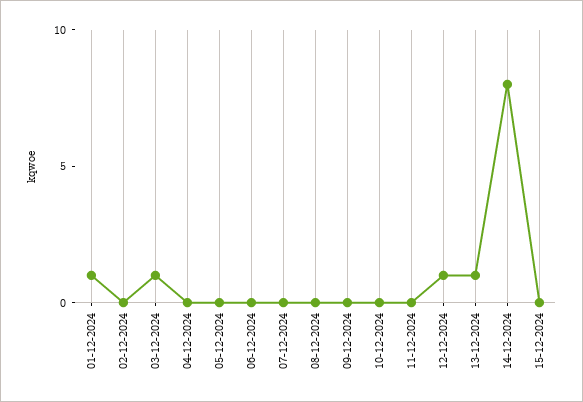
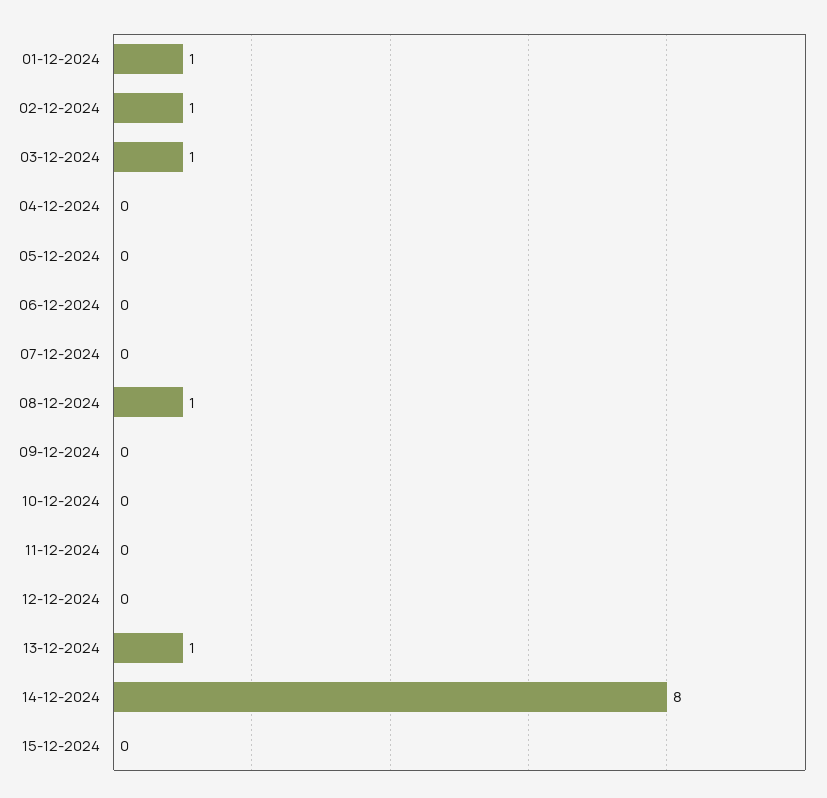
02-12-2024: 0 -> 1
08-12-2024: 0 -> 1
12-12-2024: 1 -> 0

